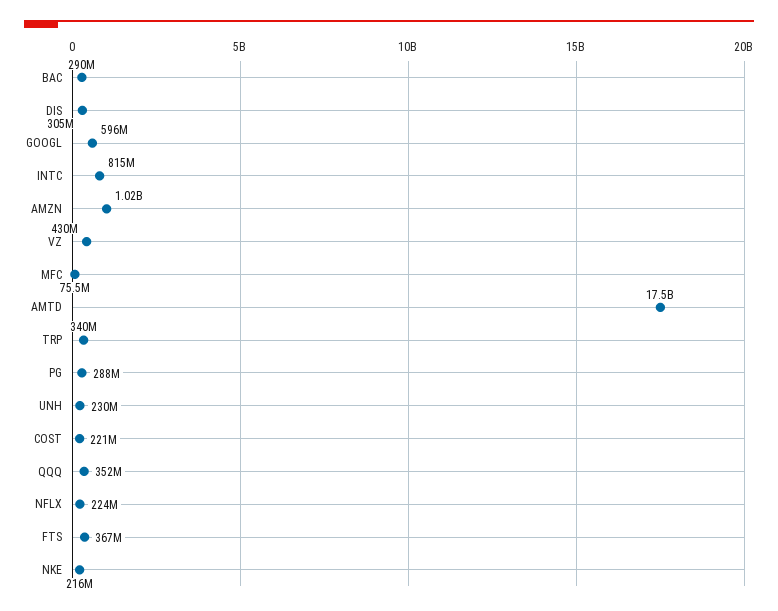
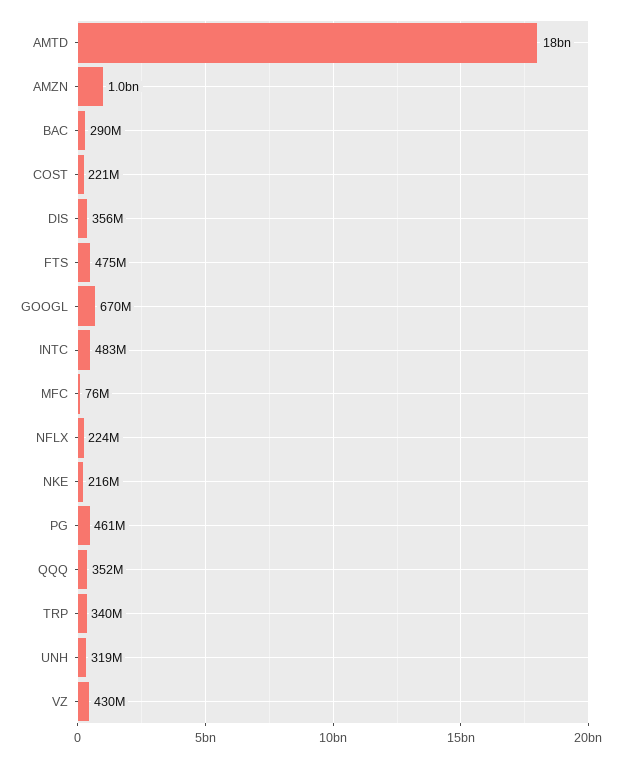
DIS: 305000000 -> 356000000
GOOGL: 596000000 -> 670000000
INTC: 815000000 -> 483000000
PG: 288000000 -> 461000000
UNH: 230000000 -> 319000000
FTS: 367000000 -> 475000000

